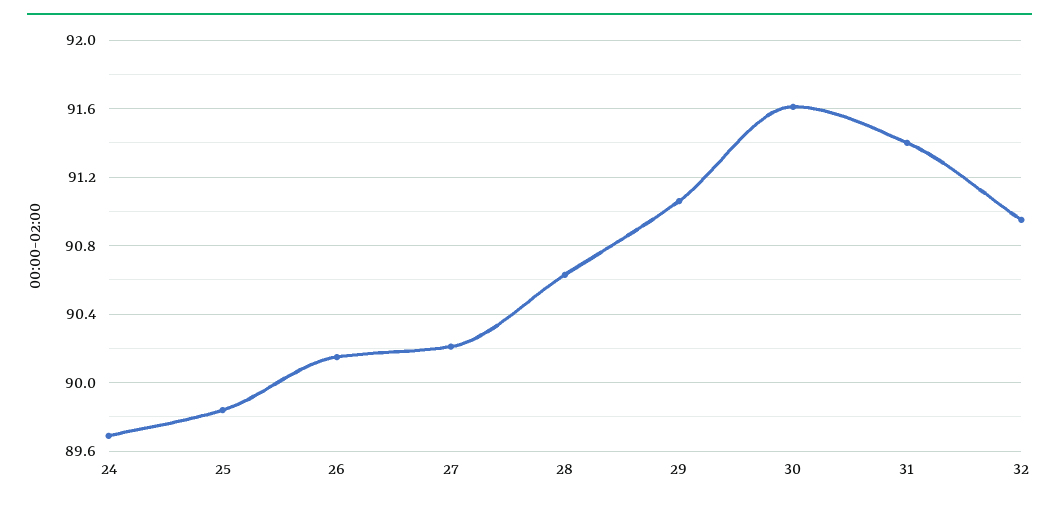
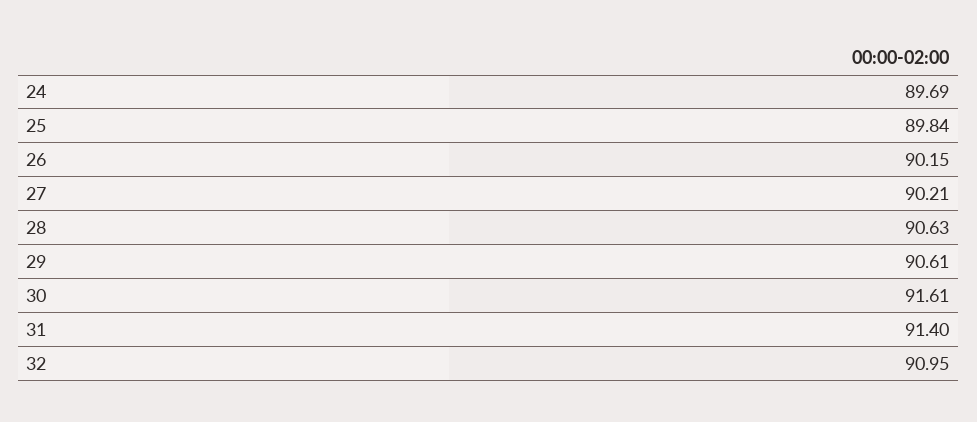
29: 91.05 -> 90.61

